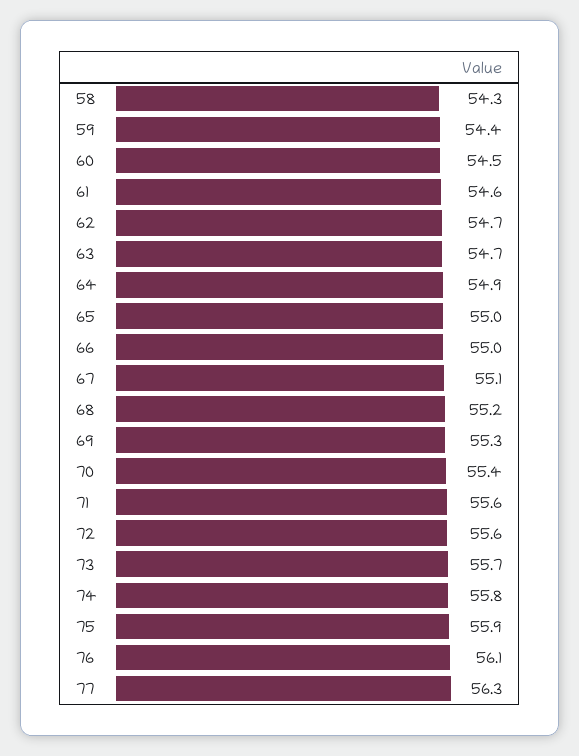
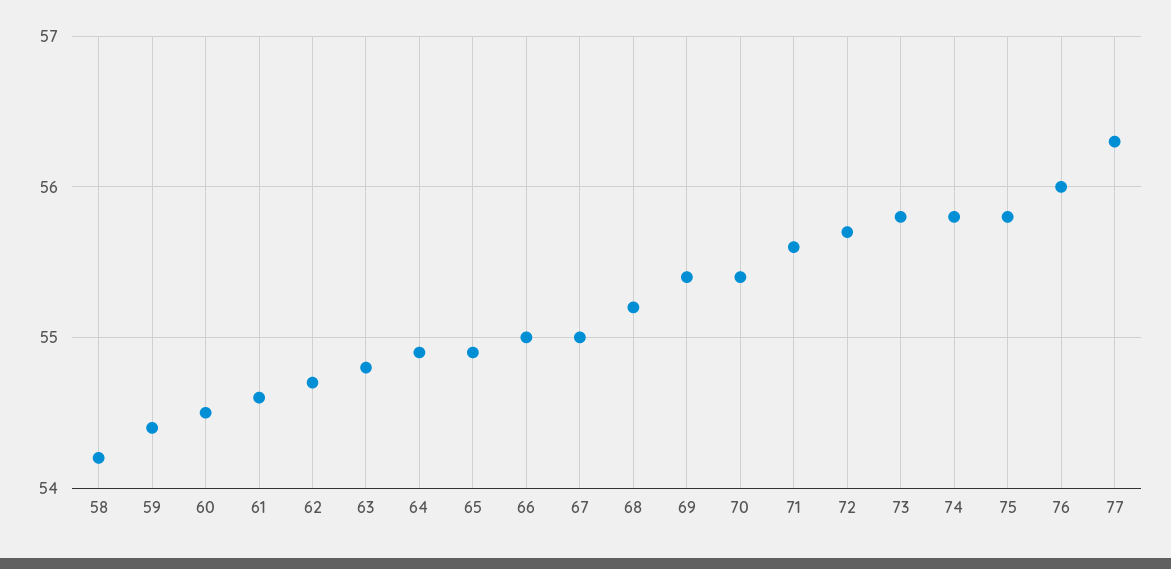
58: 54.3 -> 54.2
63: 54.7 -> 54.8
65: 55 -> 54.9
67: 55.1 -> 55
69: 55.3 -> 55.4
72: 55.6 -> 55.7
73: 55.7 -> 55.8
75: 55.9 -> 55.8
76: 56.1 -> 56

